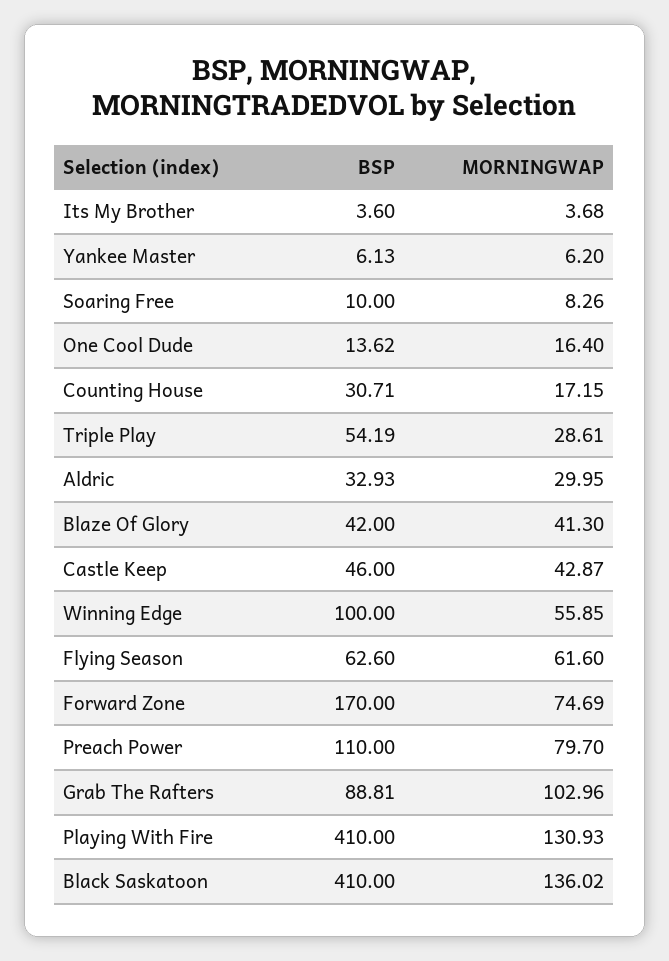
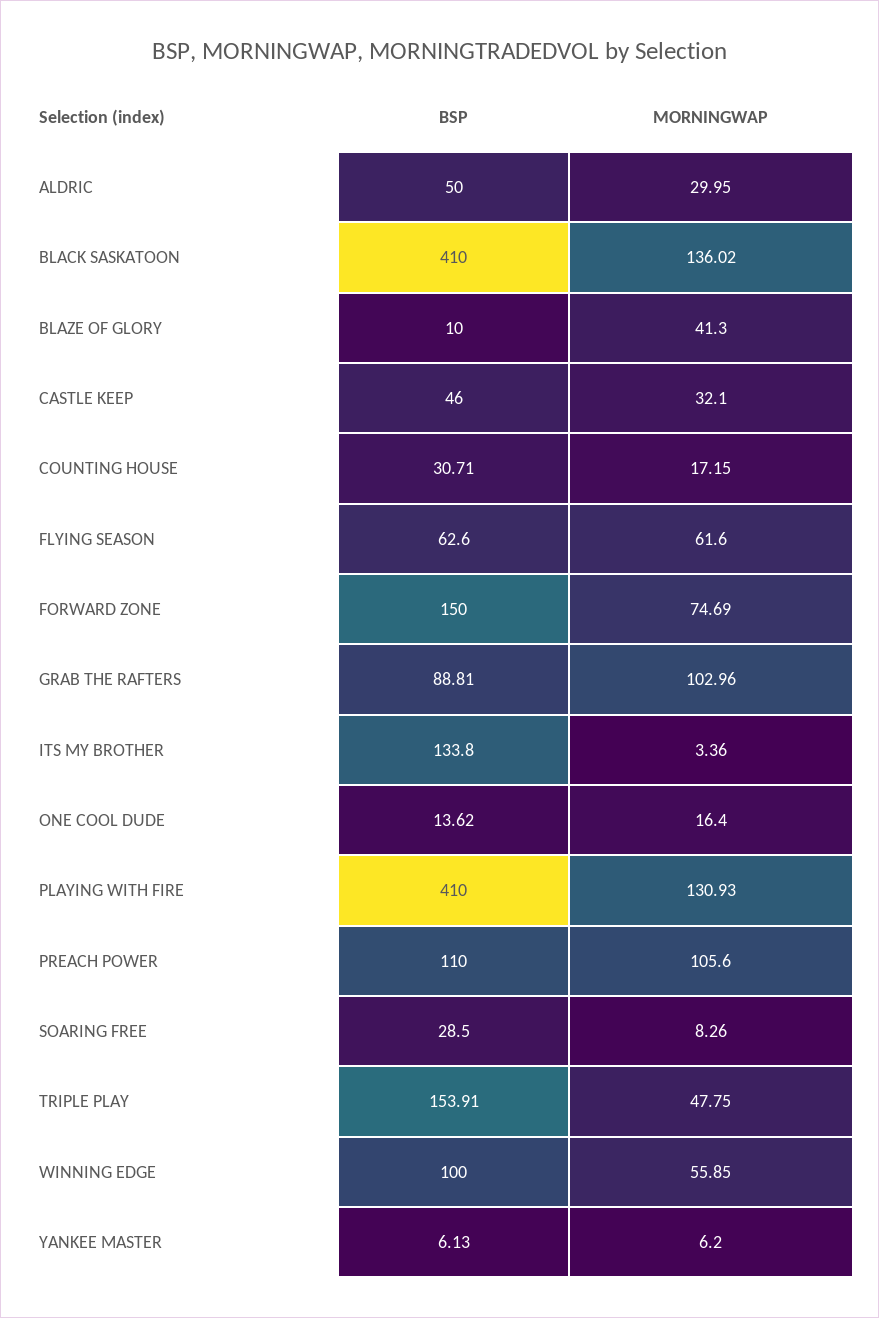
BSP, Its My Brother: 3.6 -> 133.8
MORNINGWAP, Its My Brother: 3.68 -> 3.36
BSP, Soaring Free: 10 -> 28.5
BSP, Triple Play: 54.19 -> 153.91
MORNINGWAP, Triple Play: 28.61 -> 47.75
BSP, Aldric: 32.93 -> 50
BSP, Blaze Of Glory: 42 -> 10
MORNINGWAP, Castle Keep: 42.87 -> 32.1
BSP, Forward Zone: 170 -> 150
MORNINGWAP, Preach Power: 79.7 -> 105.6

